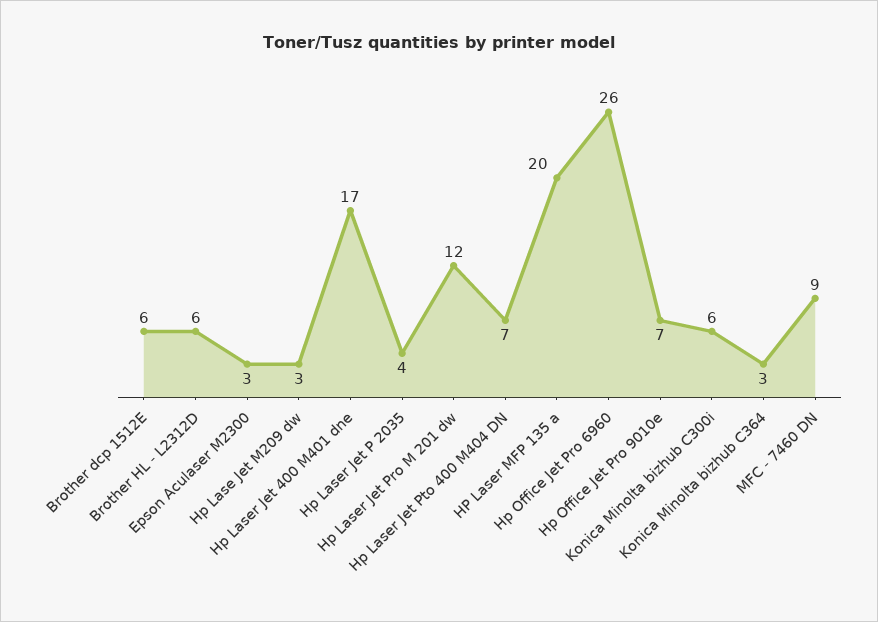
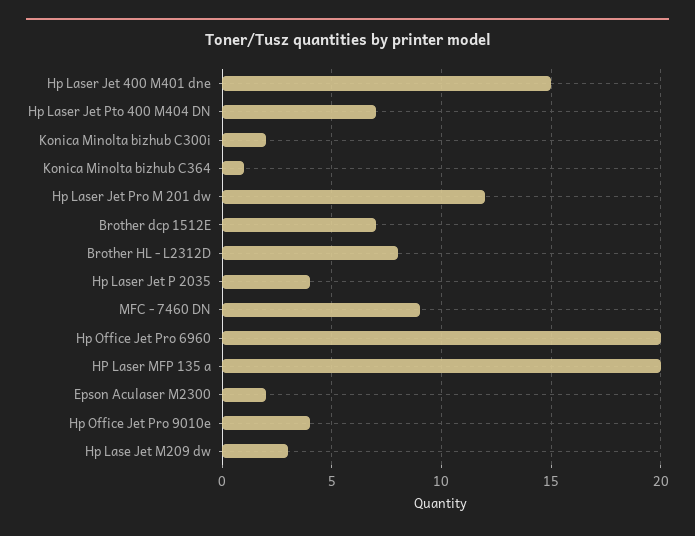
Brother dcp 1512E: 6 -> 7
Brother HL - L2312D: 6 -> 8
Epson Aculaser M2300: 3 -> 2
Hp Laser Jet 400 M401 dne: 17 -> 15
Hp Office Jet Pro 6960: 26 -> 20
Hp Office Jet Pro 9010e: 7 -> 4
Konica Minolta bizhub C300i: 6 -> 2
Konica Minolta bizhub C364: 3 -> 1

